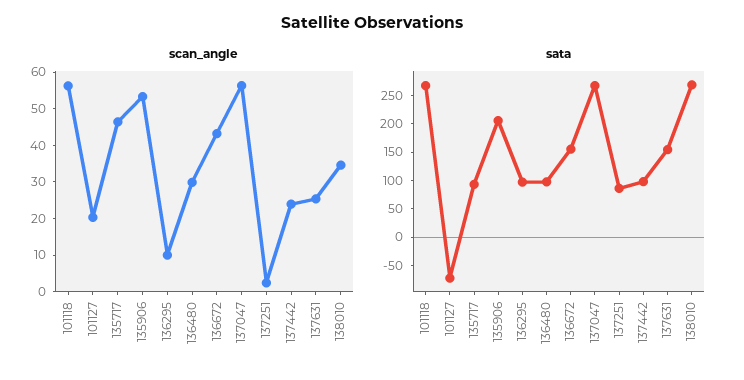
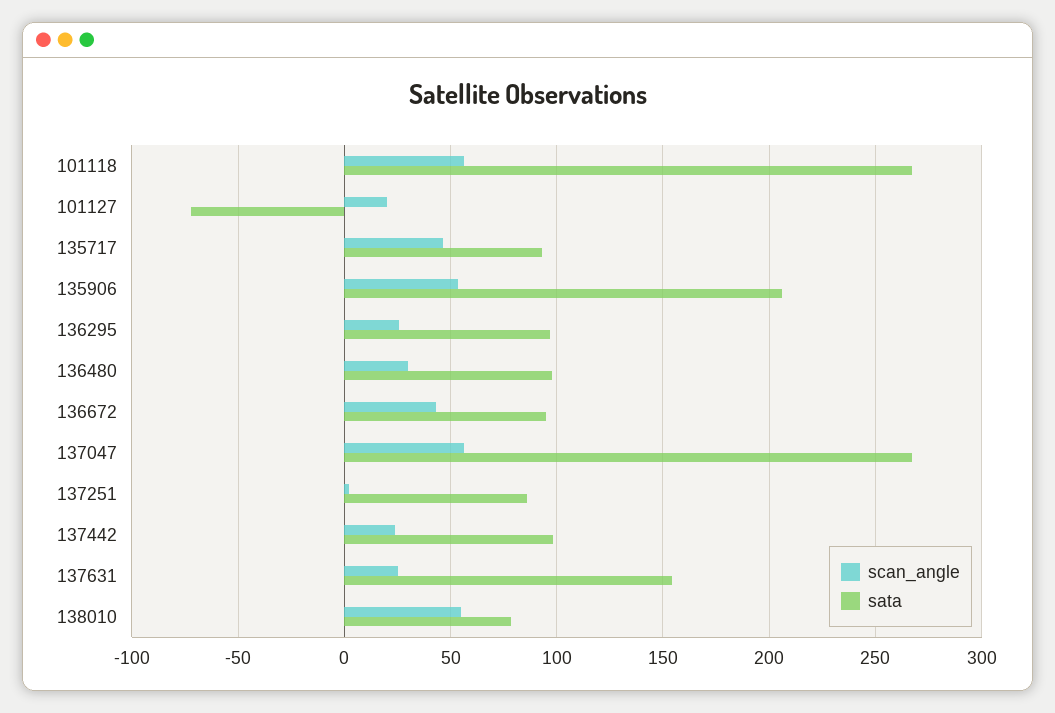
scan_angle, 136295: 10 -> 25
scan_angle, 138010: 35 -> 55
sata, 136672: 150 -> 95
sata, 138010: 275 -> 80

